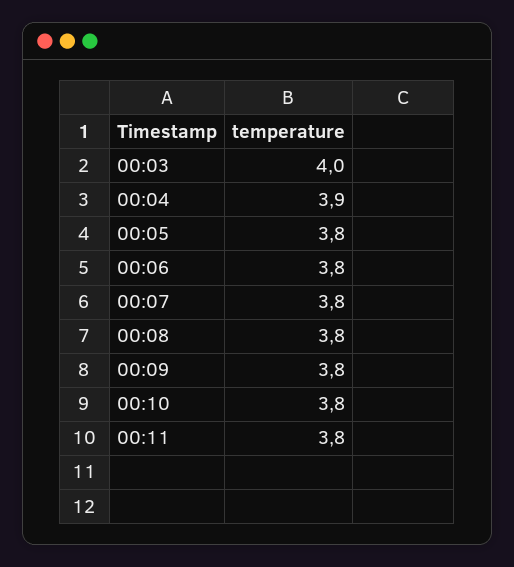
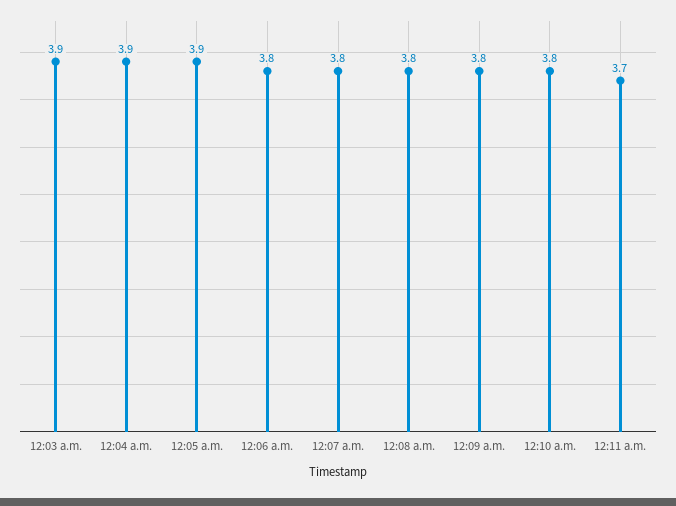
00:03: 4 -> 3.9
00:05: 3.8 -> 3.9
00:11: 3.8 -> 3.7

